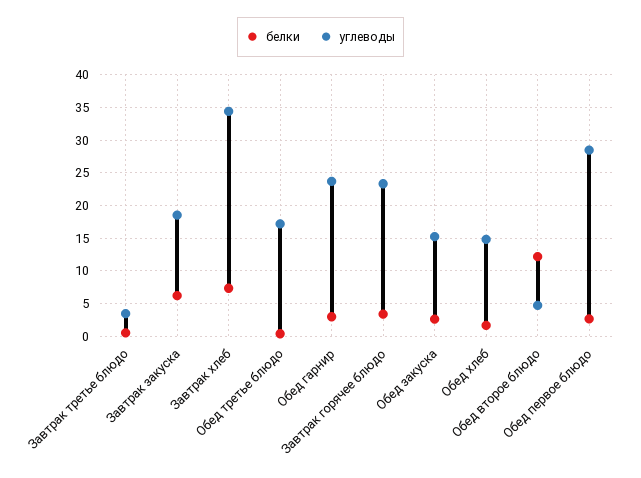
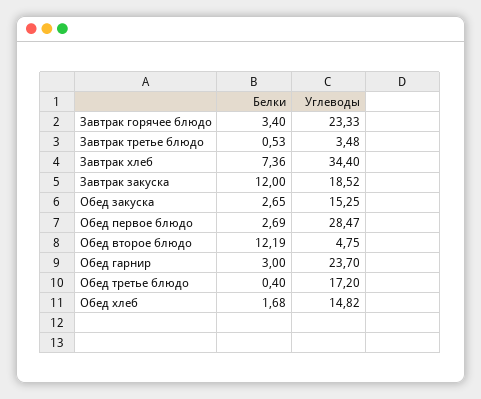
белки, Завтрак закуска: 6 -> 12

